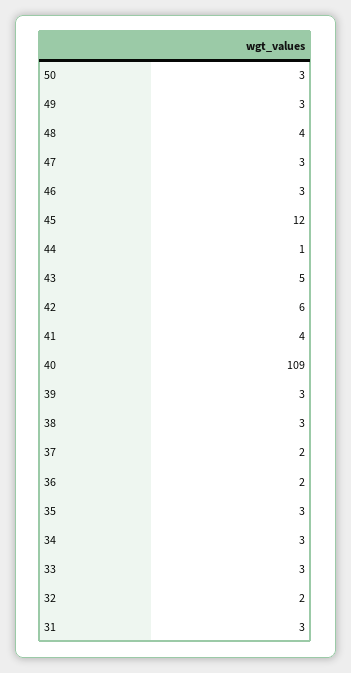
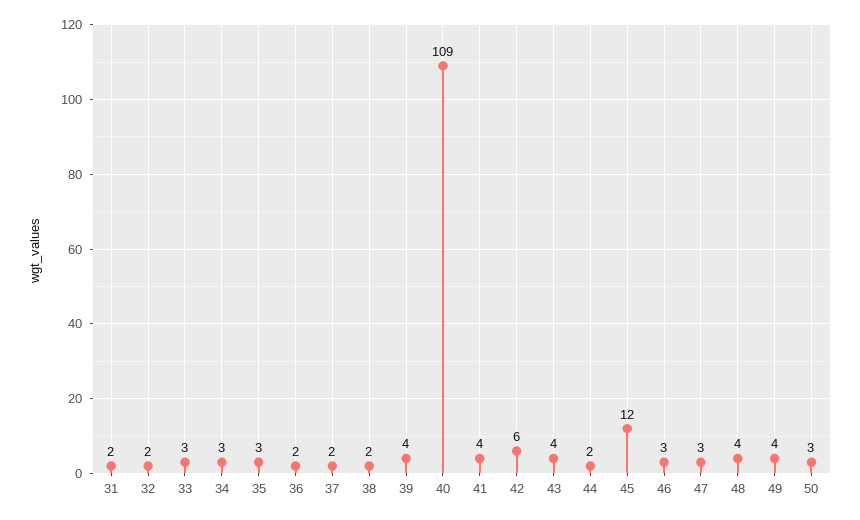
49: 3 -> 4
44: 1 -> 2
43: 5 -> 4
39: 3 -> 4
38: 3 -> 2
31: 3 -> 2

